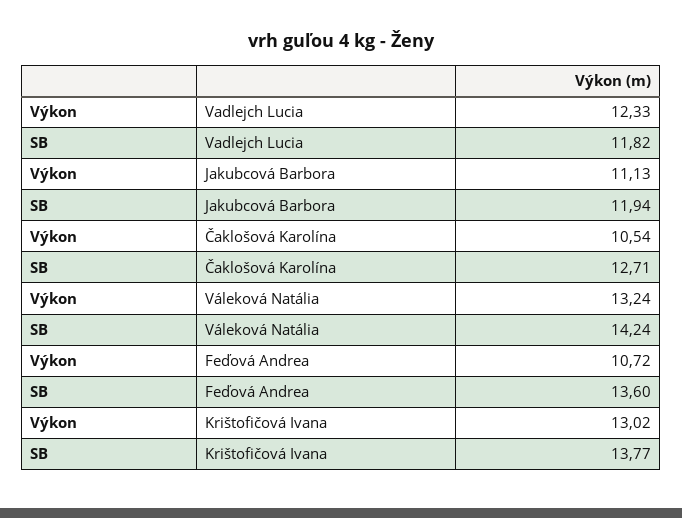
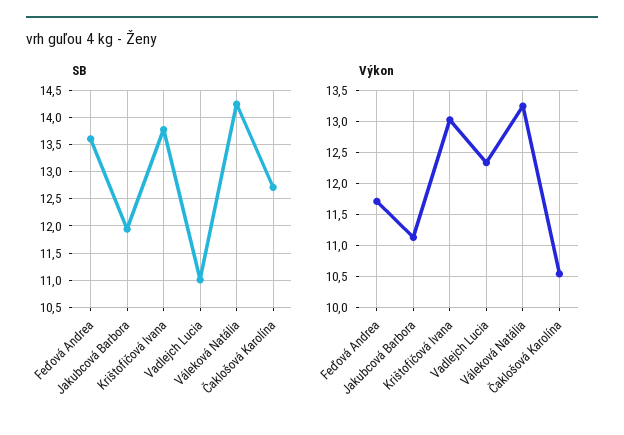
SB, Vadlejch Lucia: 11.82 -> 11
Výkon, Feďová Andrea: 10.72 -> 11.7

